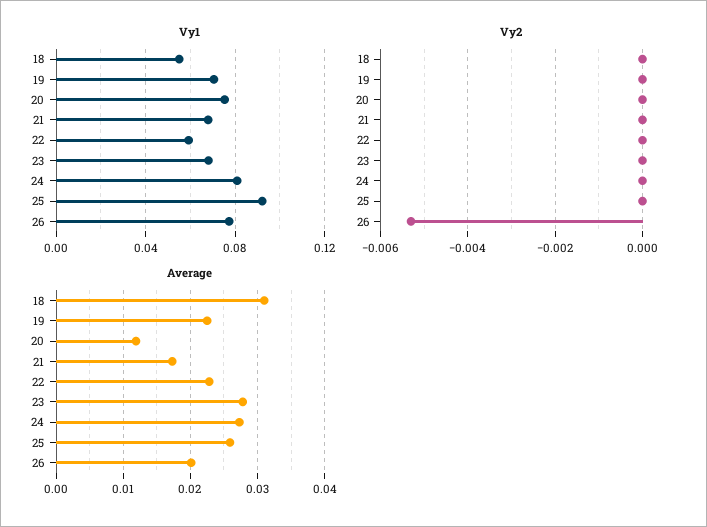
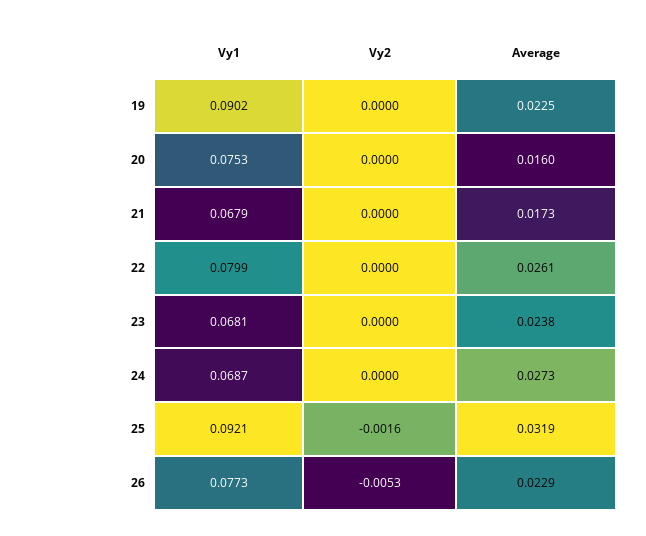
Vy1, 18: 0.055 -> none
Vy1, 19: 0.07 -> 0.0902
Vy1, 22: 0.06 -> 0.0799
Vy1, 24: 0.08 -> 0.0687
Vy2, 18: 0 -> none
Vy2, 25: 0 -> -0.0016
Average, 18: 0.031 -> none
Average, 20: 0.012 -> 0.016
Average, 22: 0.023 -> 0.0261
Average, 23: 0.028 -> 0.0238
Average, 25: 0.026 -> 0.0319
Average, 26: 0.02 -> 0.0229

